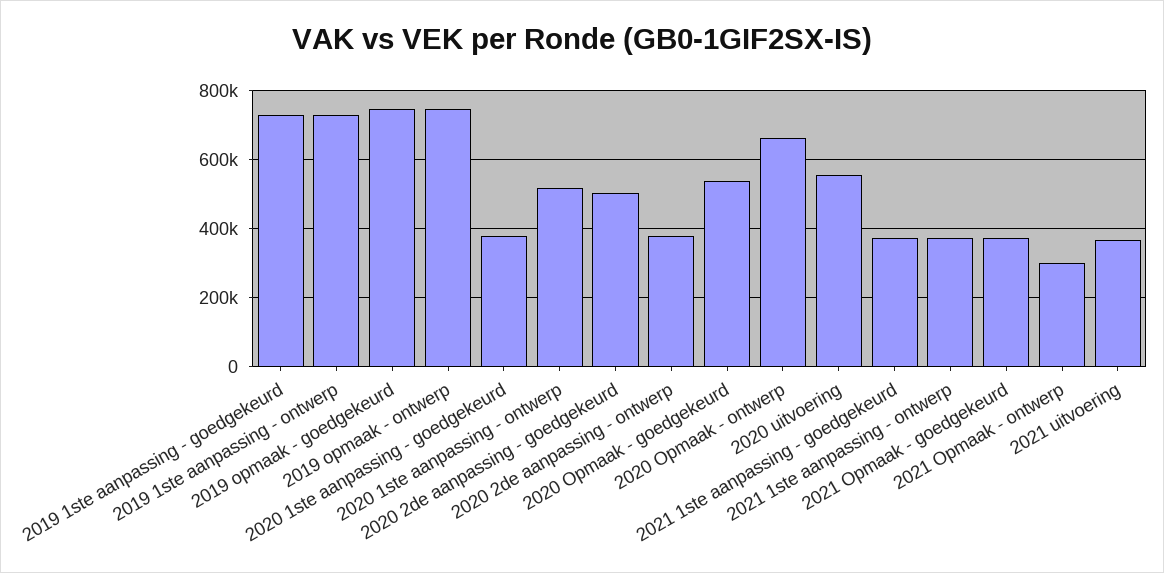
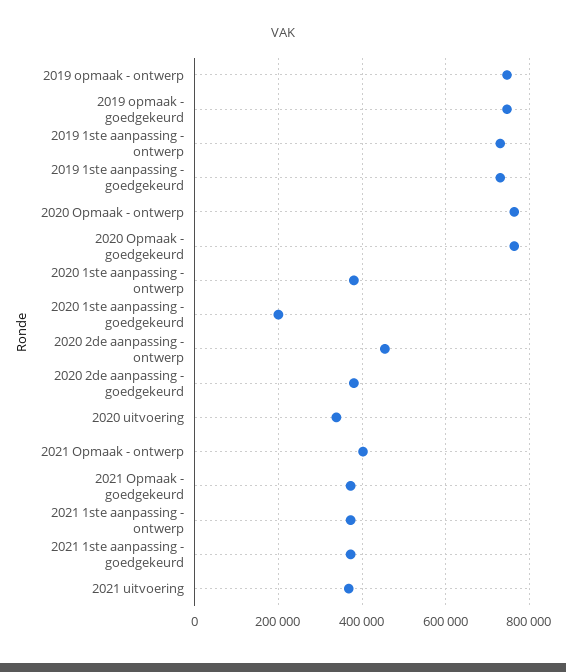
2020 1ste aanpassing - goedgekeurd: 380000 -> 200000
2020 1ste aanpassing - ontwerp: 520000 -> 380000
2020 2de aanpassing - goedgekeurd: 500000 -> 380000
2020 2de aanpassing - ontwerp: 380000 -> 460000
2020 Opmaak - goedgekeurd: 540000 -> 760000
2020 Opmaak - ontwerp: 660000 -> 760000
2020 uitvoering: 560000 -> 340000
2021 Opmaak - ontwerp: 300000 -> 400000

